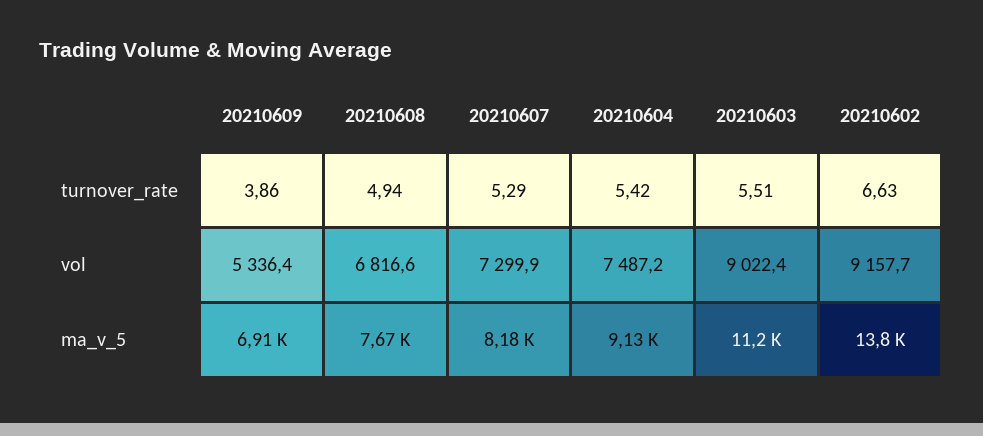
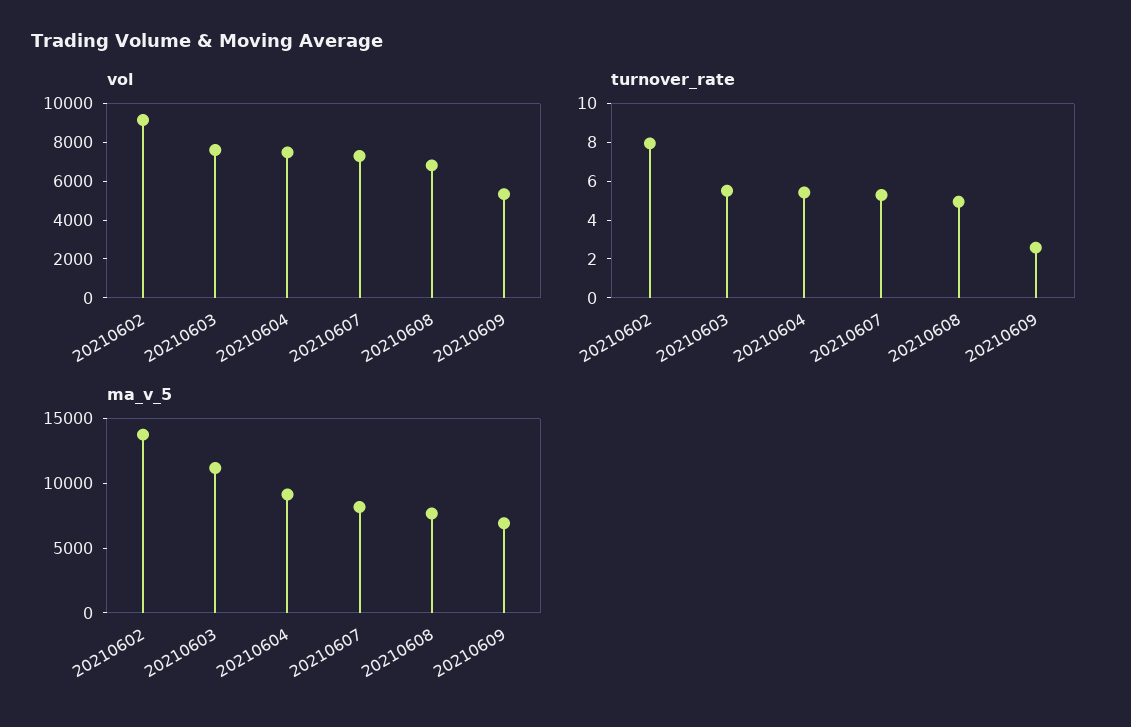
turnover_rate, 20210609: 3.86 -> 2.5
turnover_rate, 20210602: 6.63 -> 8
vol, 20210603: 9022.4 -> 7500

